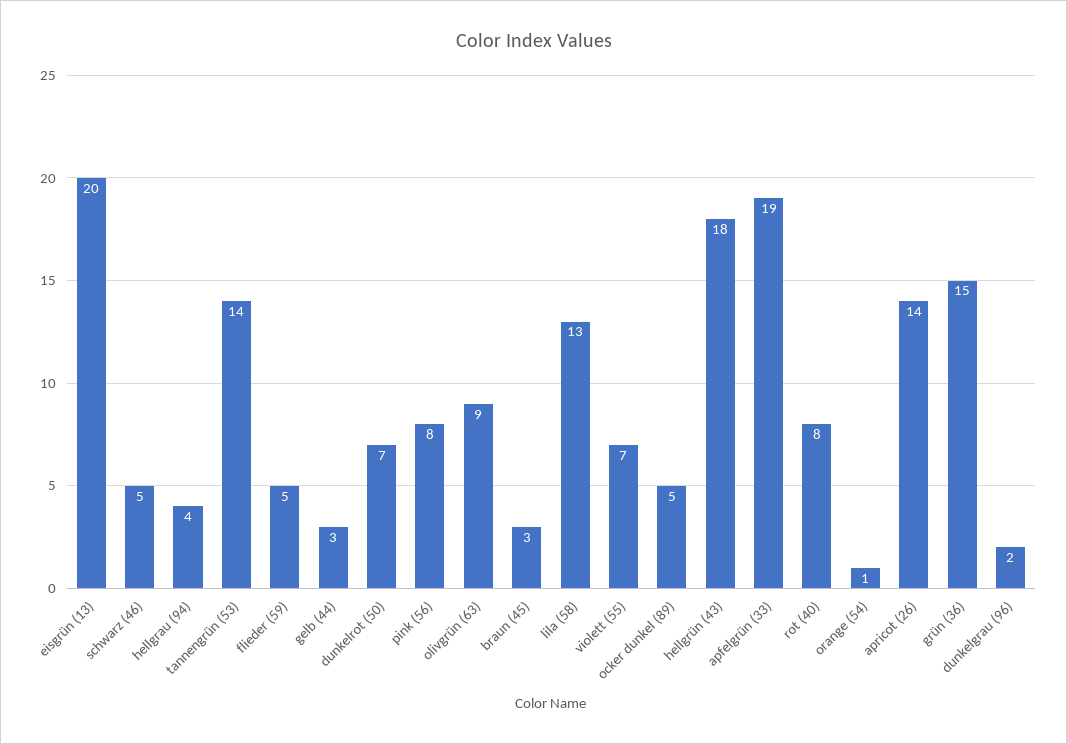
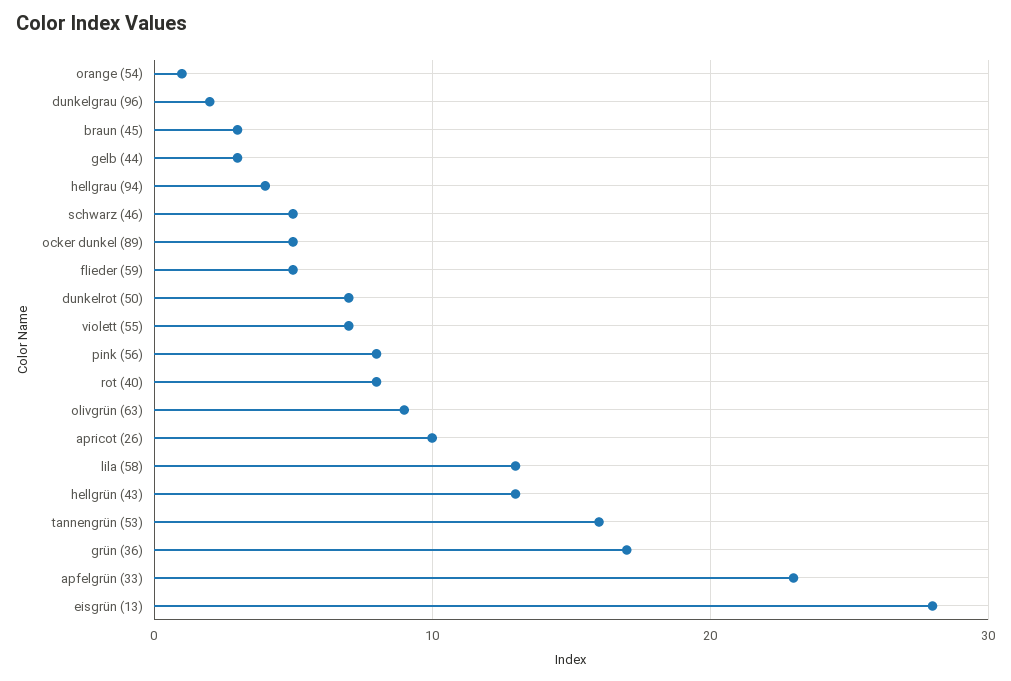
eisgrün (13): 20 -> 28
tannengrün (53): 14 -> 16
hellgrün (43): 18 -> 13
apfelgrün (33): 19 -> 23
apricot (26): 14 -> 10
grün (36): 15 -> 17

